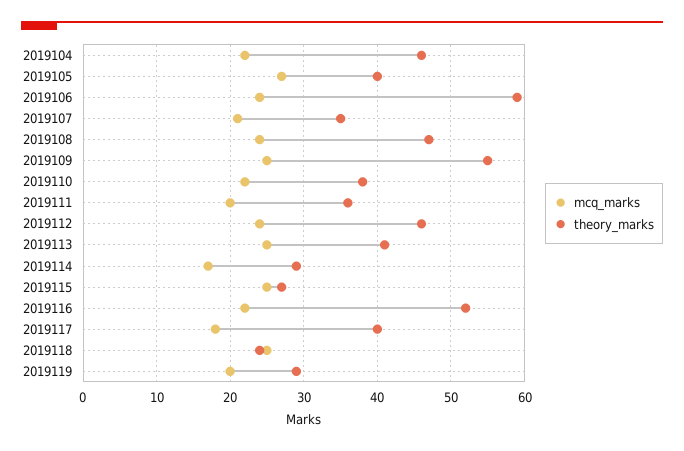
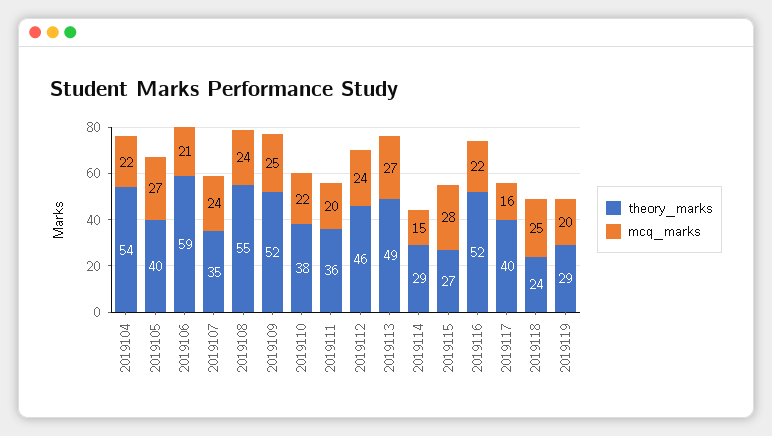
theory_marks, 2019104: 46 -> 54
mcq_marks, 2019106: 24 -> 21
mcq_marks, 2019107: 21 -> 24
theory_marks, 2019108: 47 -> 55
theory_marks, 2019109: 55 -> 52
mcq_marks, 2019113: 25 -> 27
theory_marks, 2019113: 41 -> 49
mcq_marks, 2019114: 17 -> 15
mcq_marks, 2019115: 25 -> 28
mcq_marks, 2019117: 18 -> 16

